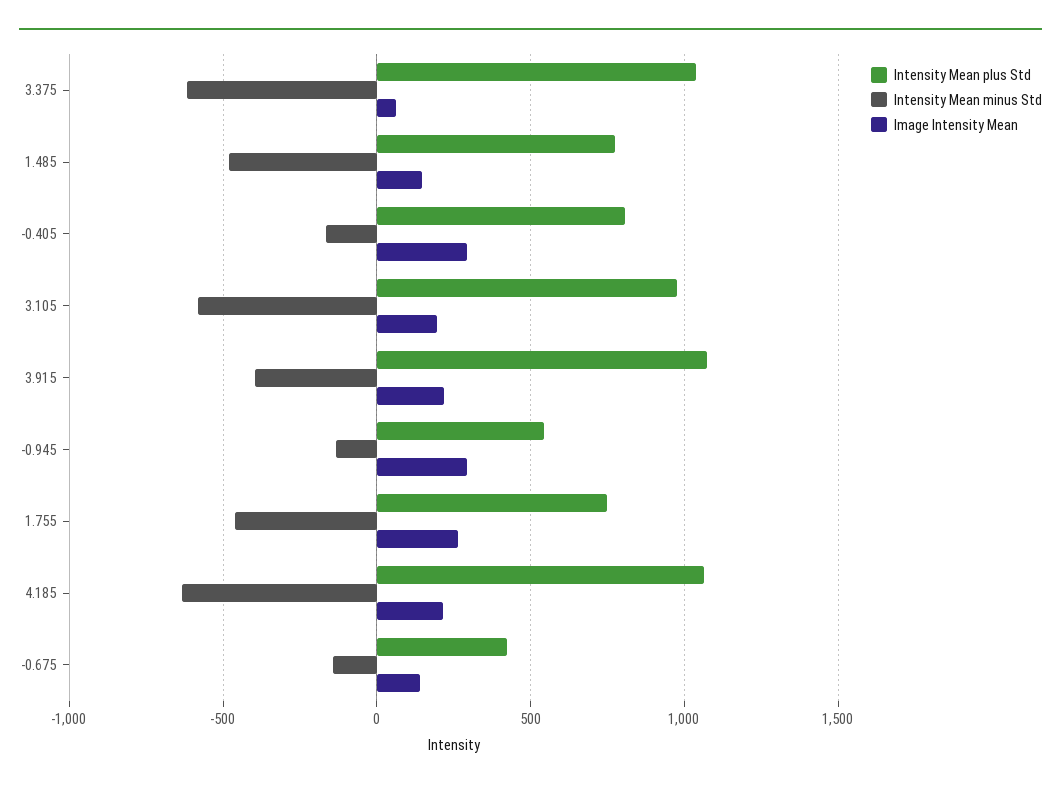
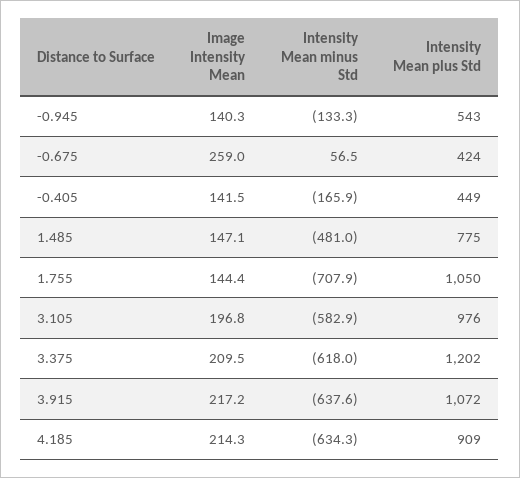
Intensity Mean plus Std, 3.375: 1050 -> 1202
Image Intensity Mean, 3.375: 50 -> 209.5
Intensity Mean plus Std, -0.405: 800 -> 449
Image Intensity Mean, -0.405: 300 -> 141.5
Intensity Mean minus Std, 3.915: -400 -> -637.6
Image Intensity Mean, -0.945: 300 -> 140.3
Intensity Mean plus Std, 1.755: 750 -> 1050
Intensity Mean minus Std, 1.755: -450 -> -707.9
Image Intensity Mean, 1.755: 250 -> 144.4
Intensity Mean plus Std, 4.185: 1050 -> 909
Intensity Mean minus Std, -0.675: -150 -> 56.5
Image Intensity Mean, -0.675: 150 -> 259

